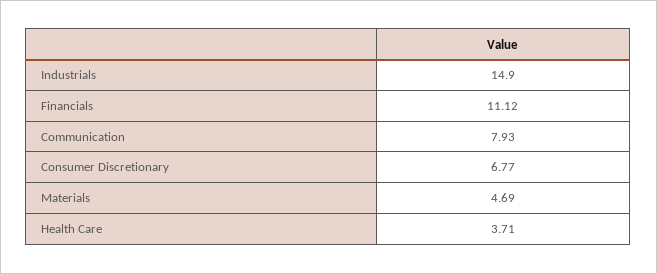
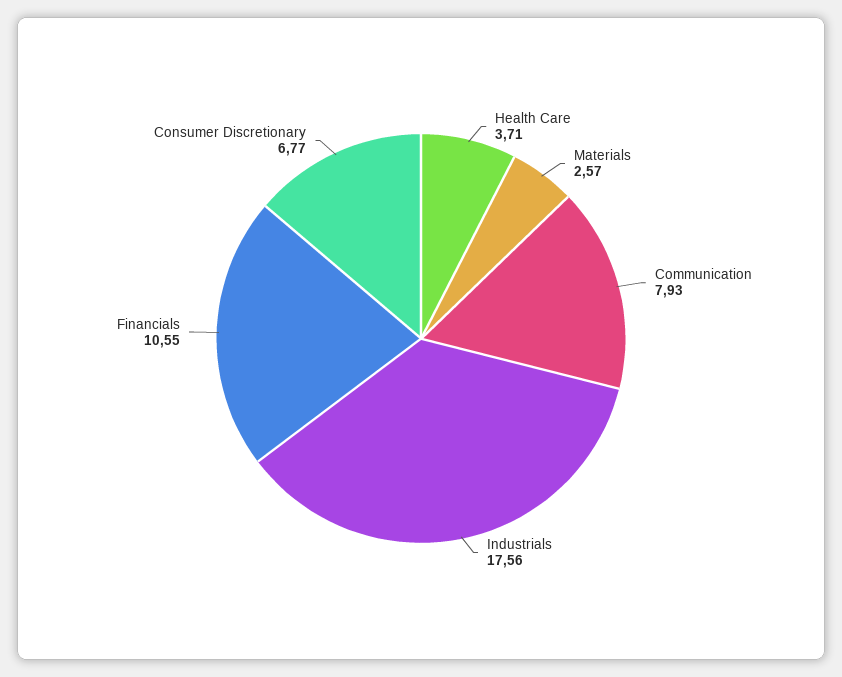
Industrials: 14.9 -> 17.56
Financials: 11.12 -> 10.55
Materials: 4.69 -> 2.57

